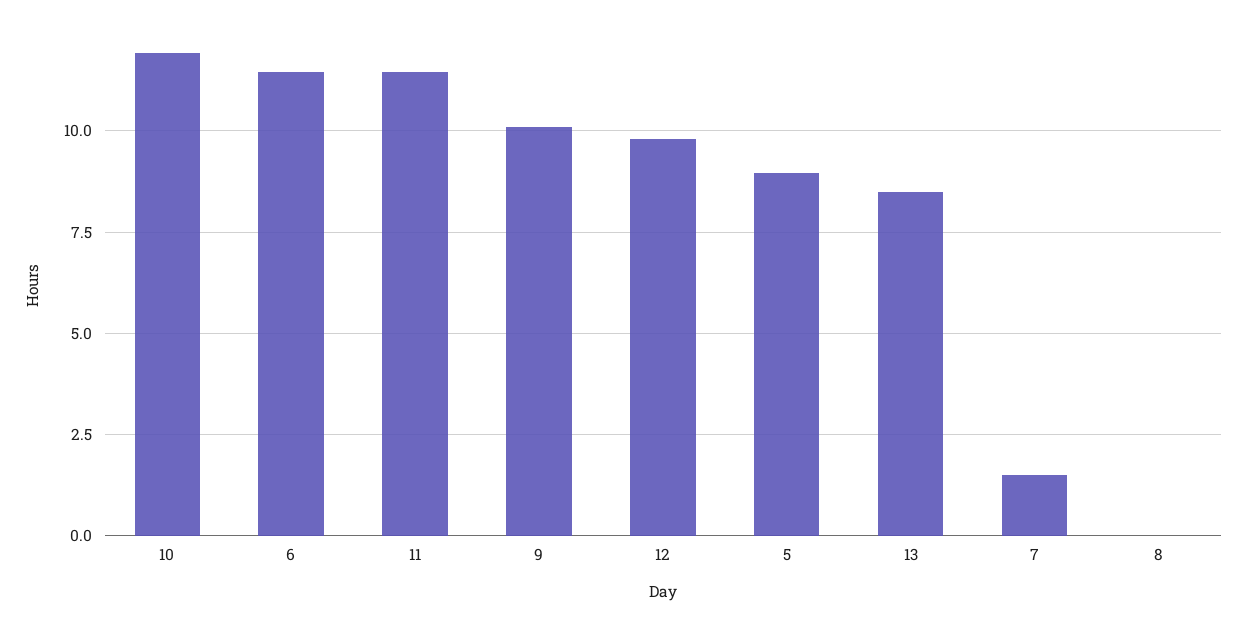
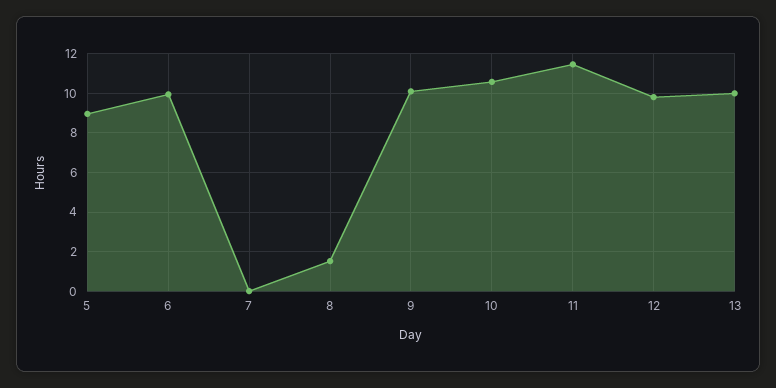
10: 12 -> 10.5
6: 11.5 -> 10
13: 8.5 -> 10
7: 1.5 -> 0
8: 0 -> 1.5

